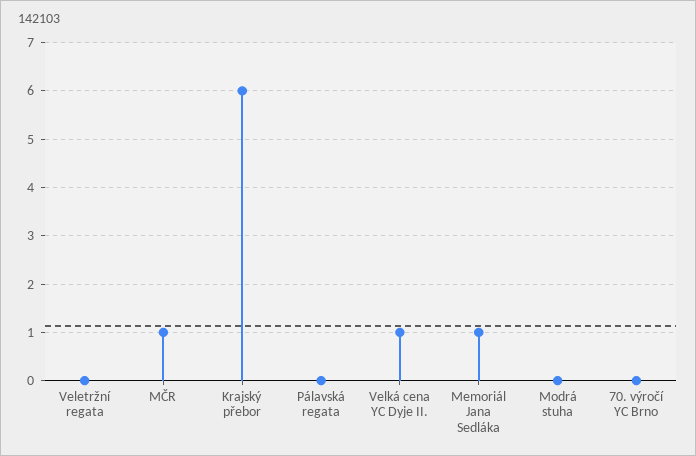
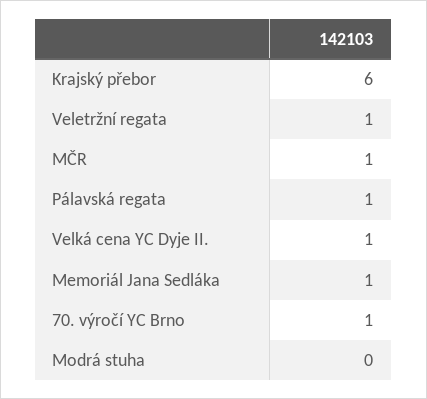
Veletržní regata: 0 -> 1
Pálavská regata: 0 -> 1
70. výročí YC Brno: 0 -> 1

